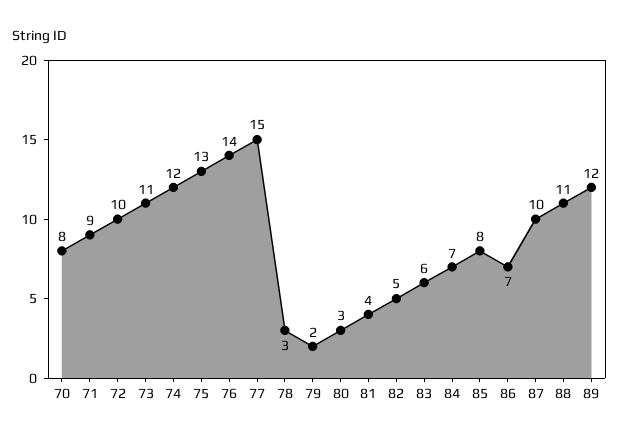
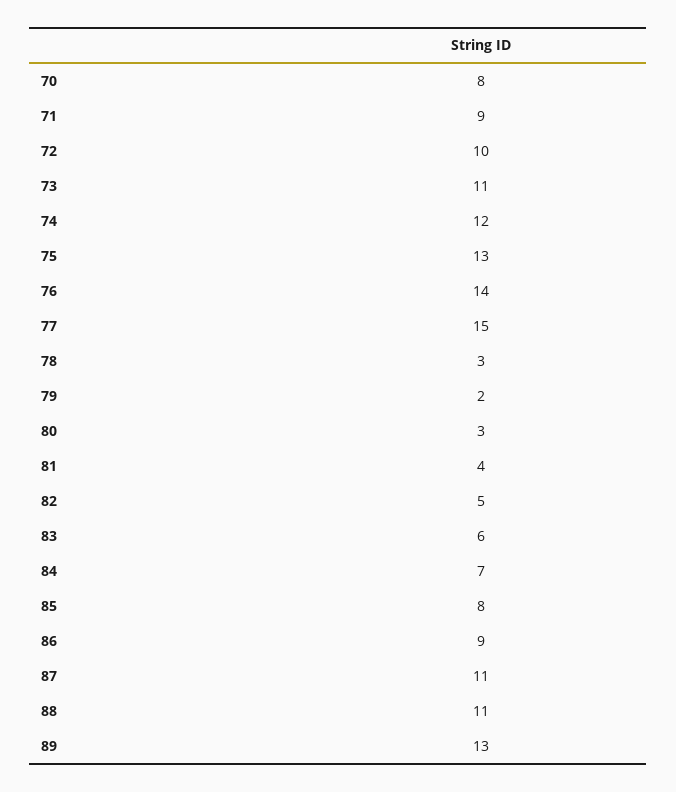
86: 7 -> 9
87: 10 -> 11
89: 12 -> 13

